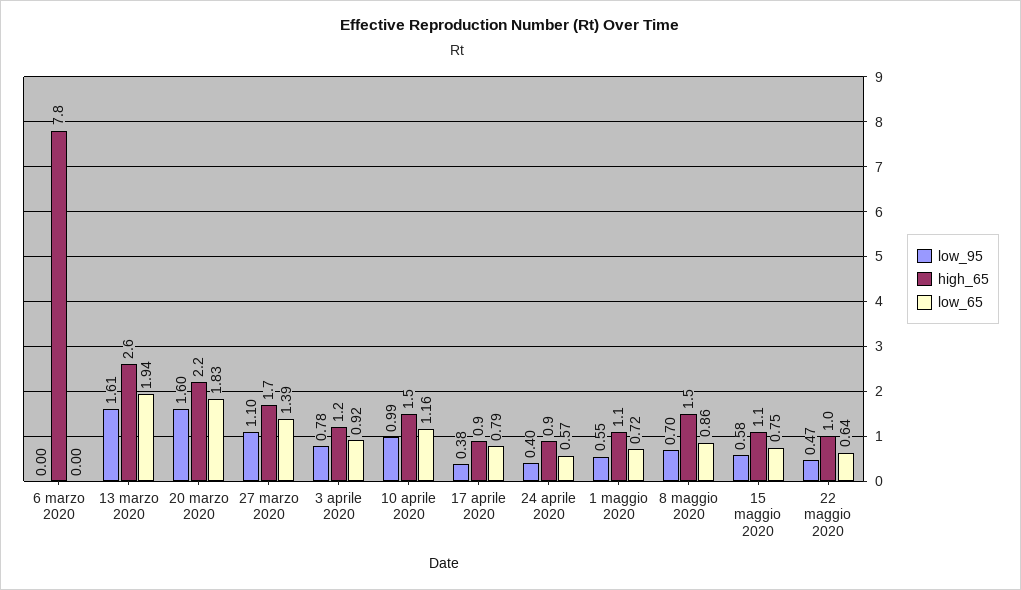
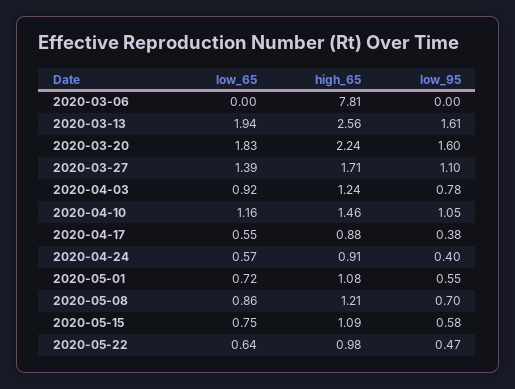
low_95, 10 aprile 2020: 0.99 -> 1.05
low_65, 17 aprile 2020: 0.79 -> 0.55
high_65, 8 maggio 2020: 1.5 -> 1.21

